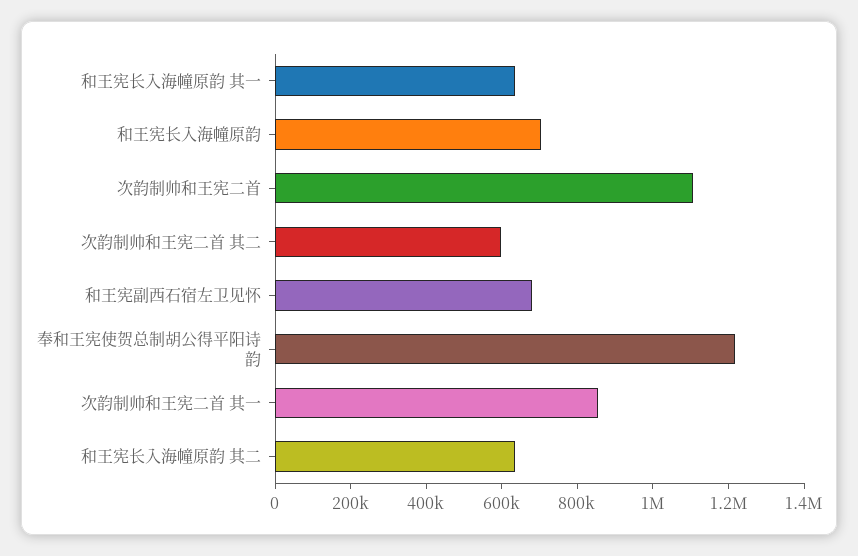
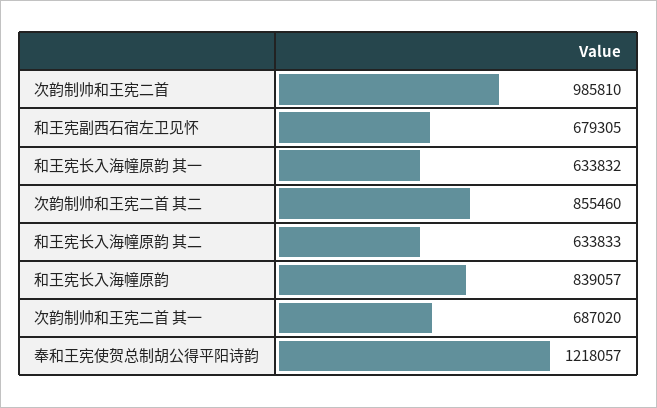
和王宪长入海幢原韵: 700000 -> 839057
次韵制帅和王宪二首: 1100000 -> 985810
次韵制帅和王宪二首 其二: 600000 -> 855460
次韵制帅和王宪二首 其一: 850000 -> 687020

